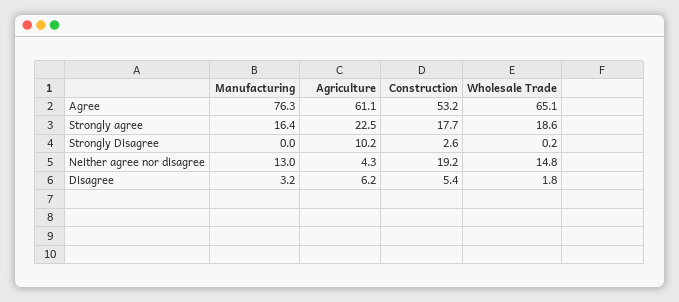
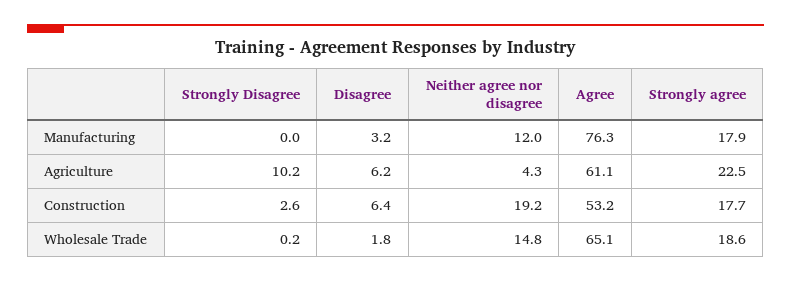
Manufacturing, Strongly agree: 16.4 -> 17.9
Manufacturing, Neither agree nor disagree: 13 -> 12
Construction, Disagree: 5.4 -> 6.4

